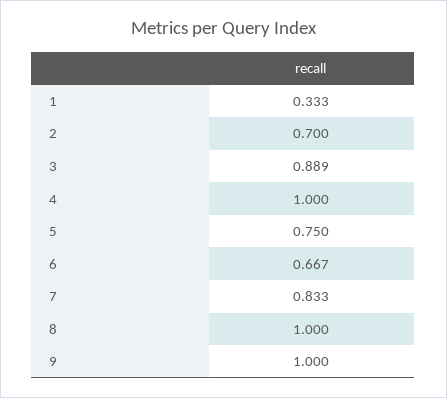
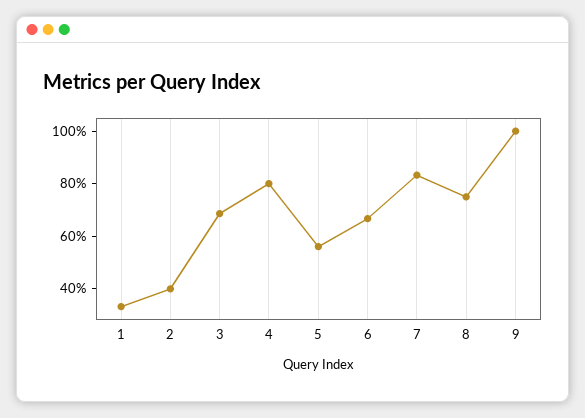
2: 0.7 -> 0.4
3: 0.889 -> 0.7
4: 1 -> 0.8
5: 0.75 -> 0.55
8: 1 -> 0.75

